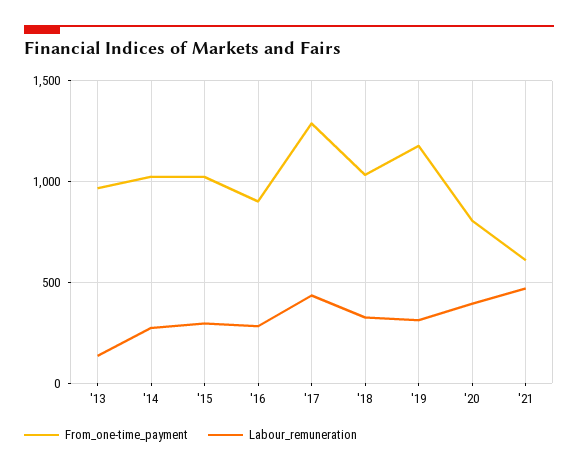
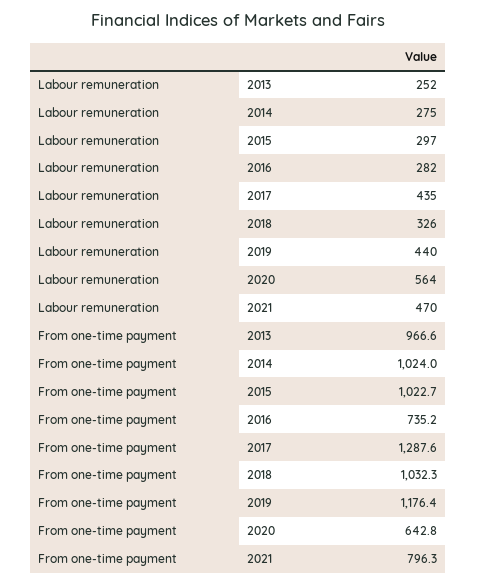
Labour_remuneration, '13: 150 -> 252
From_one-time_payment, '16: 900 -> 735.2
Labour_remuneration, '19: 300 -> 440
From_one-time_payment, '20: 800 -> 642.8
Labour_remuneration, '20: 400 -> 564
From_one-time_payment, '21: 600 -> 796.3

